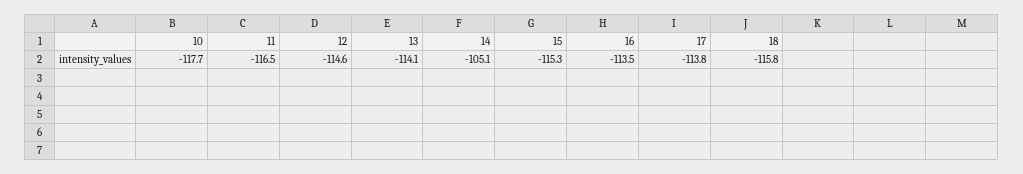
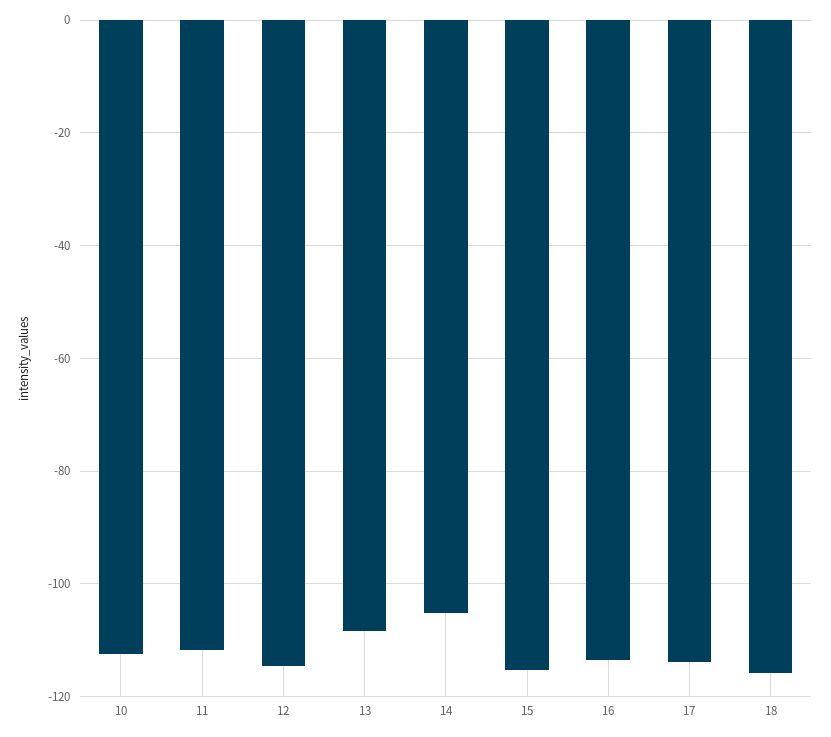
10: -117.7 -> -112
11: -116.5 -> -112
13: -114.1 -> -108

